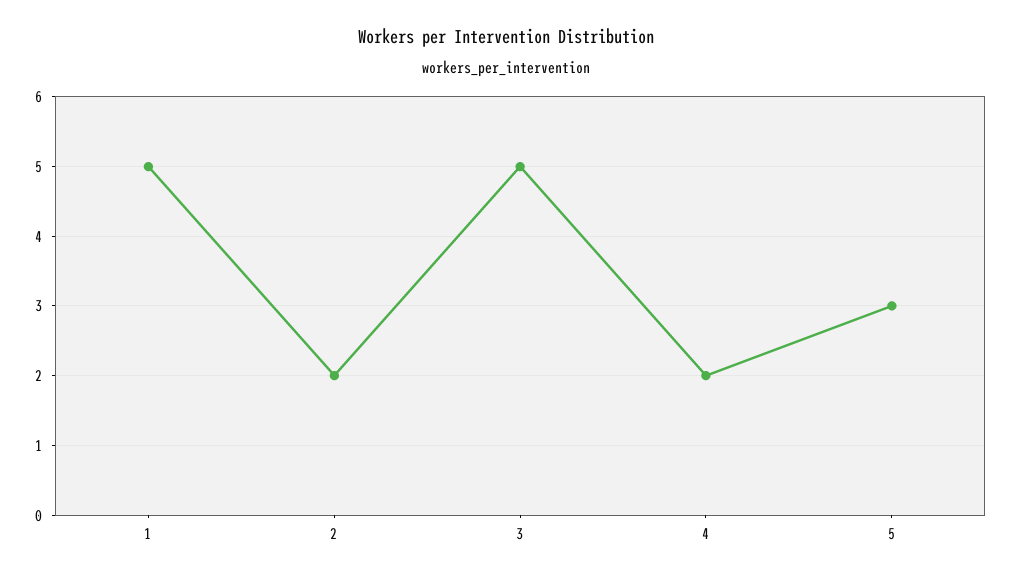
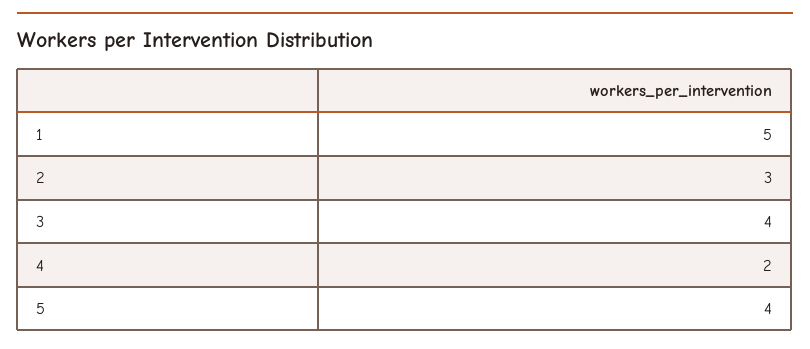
2: 2 -> 3
3: 5 -> 4
5: 3 -> 4

